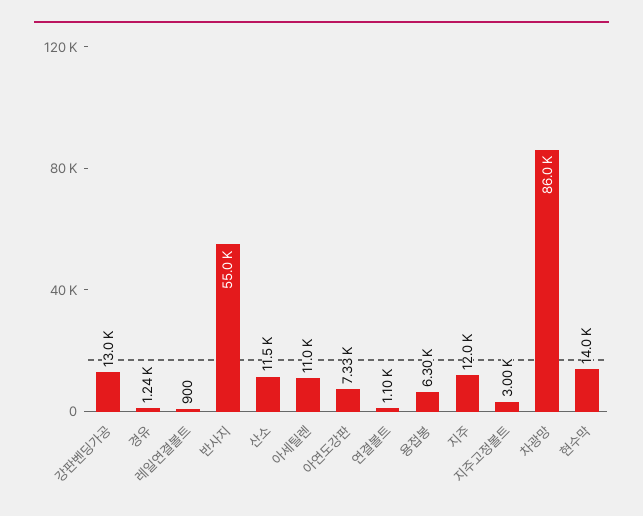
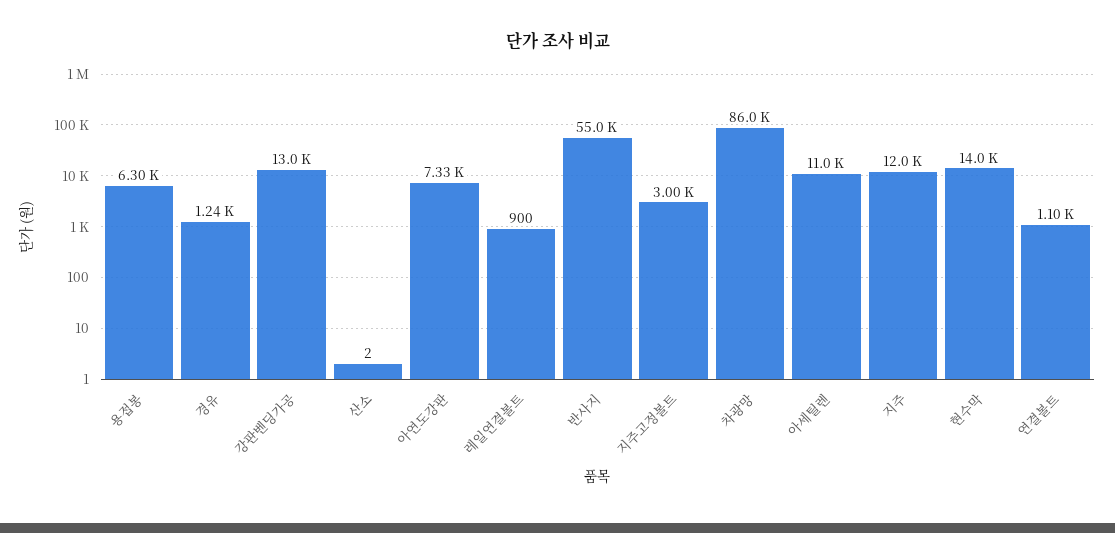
산소: 11500 -> 2

